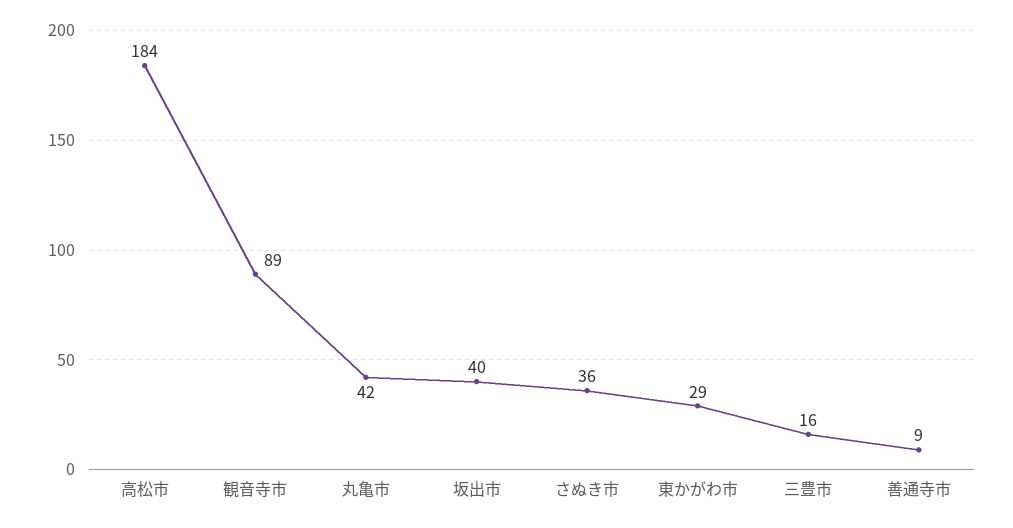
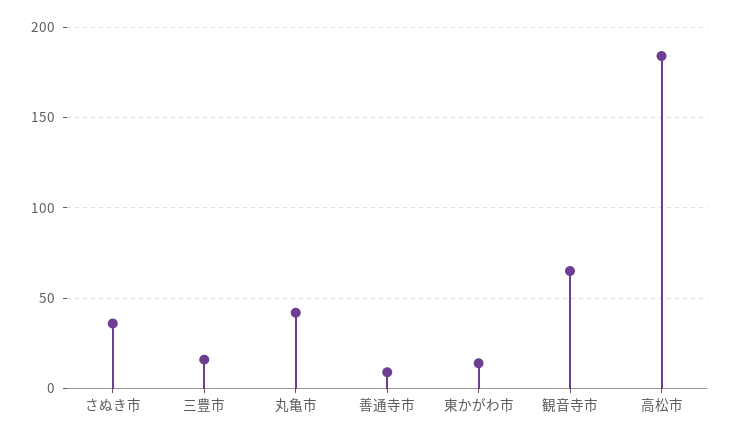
観音寺市: 89 -> 65
坂出市: 40 -> none
東かがわ市: 29 -> 15

